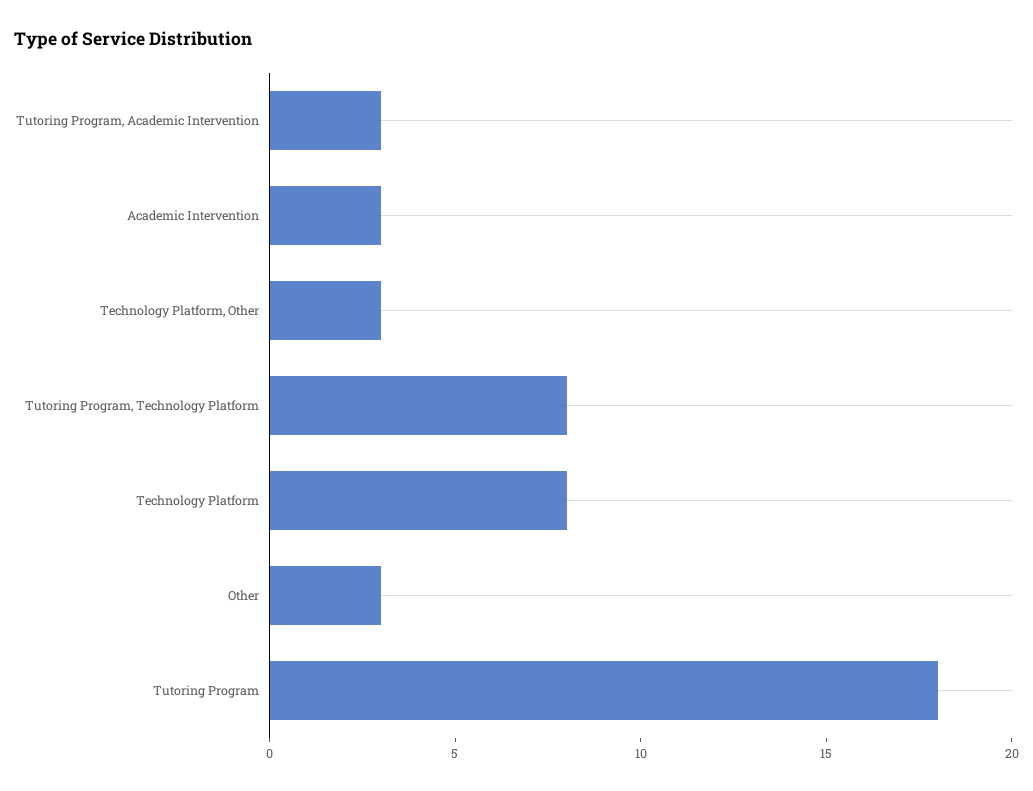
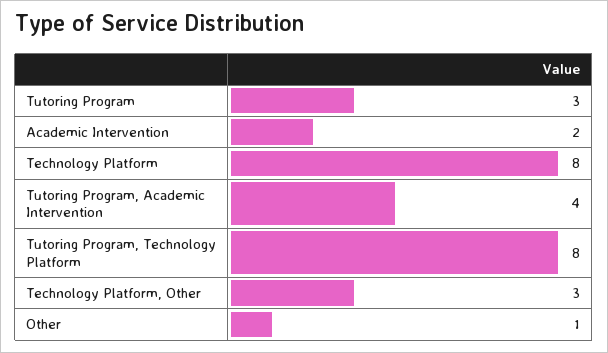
Tutoring Program, Academic Intervention: 3 -> 4
Academic Intervention: 3 -> 2
Other: 3 -> 1
Tutoring Program: 18 -> 3

